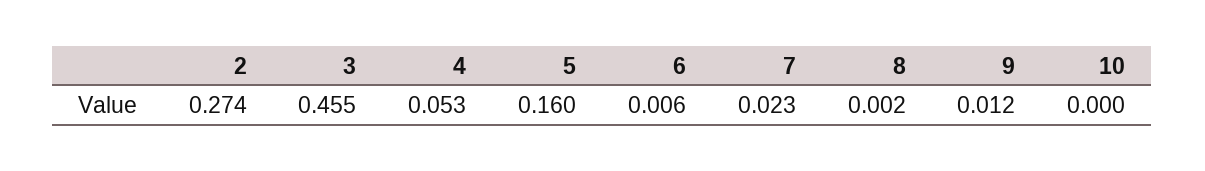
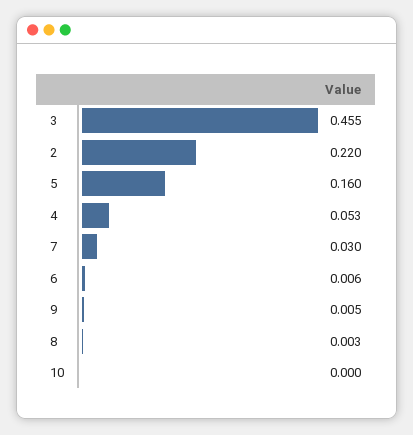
2: 0.274 -> 0.22
7: 0.023 -> 0.03
8: 0.002 -> 0.003
9: 0.012 -> 0.005

